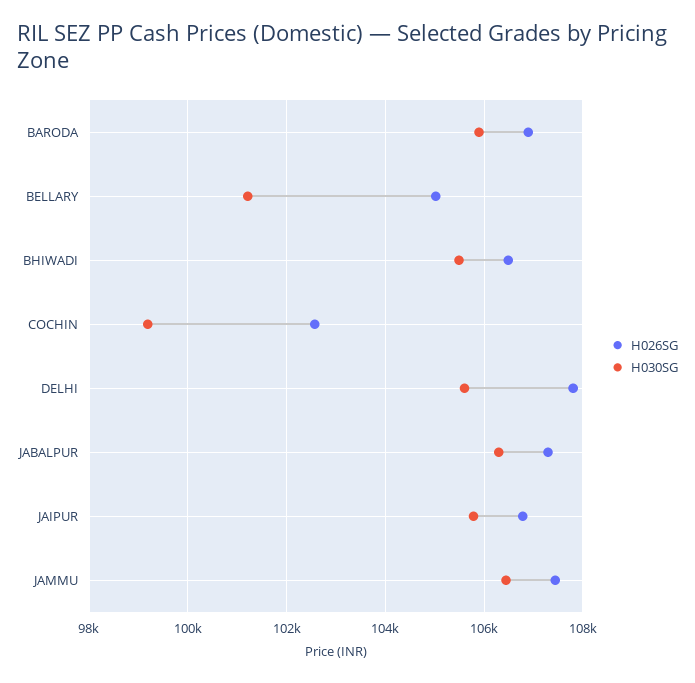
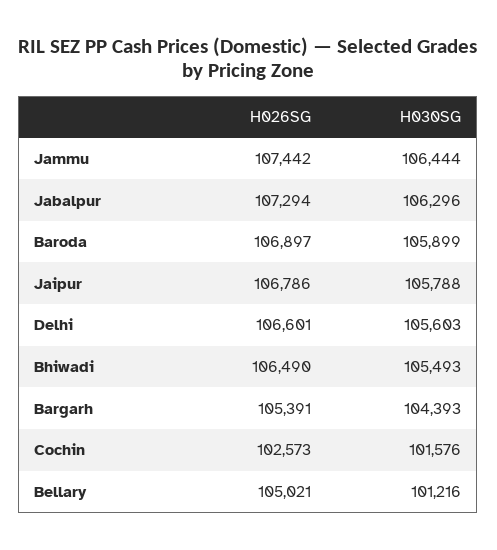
H030SG, COCHIN: 99200 -> 101576
H026SG, DELHI: 107800 -> 106601
H026SG, Bargarh: none -> 105391
H030SG, Bargarh: none -> 104393

